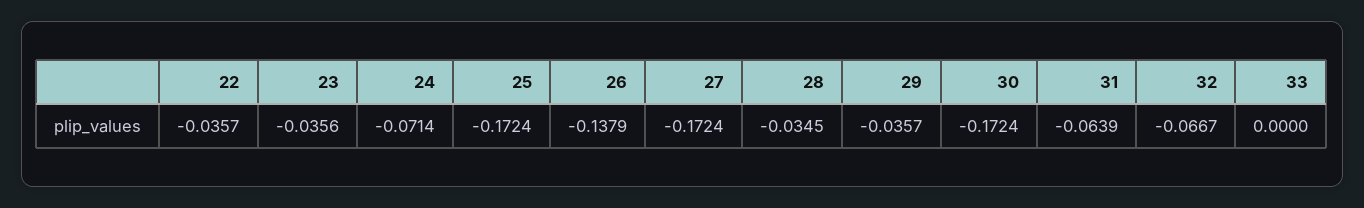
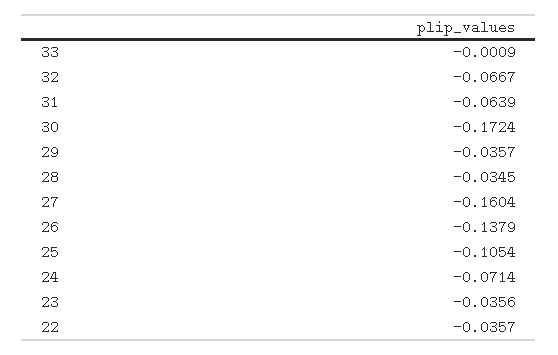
25: -0.1724 -> -0.1054
27: -0.1724 -> -0.1604
33: 0 -> -0.0009

